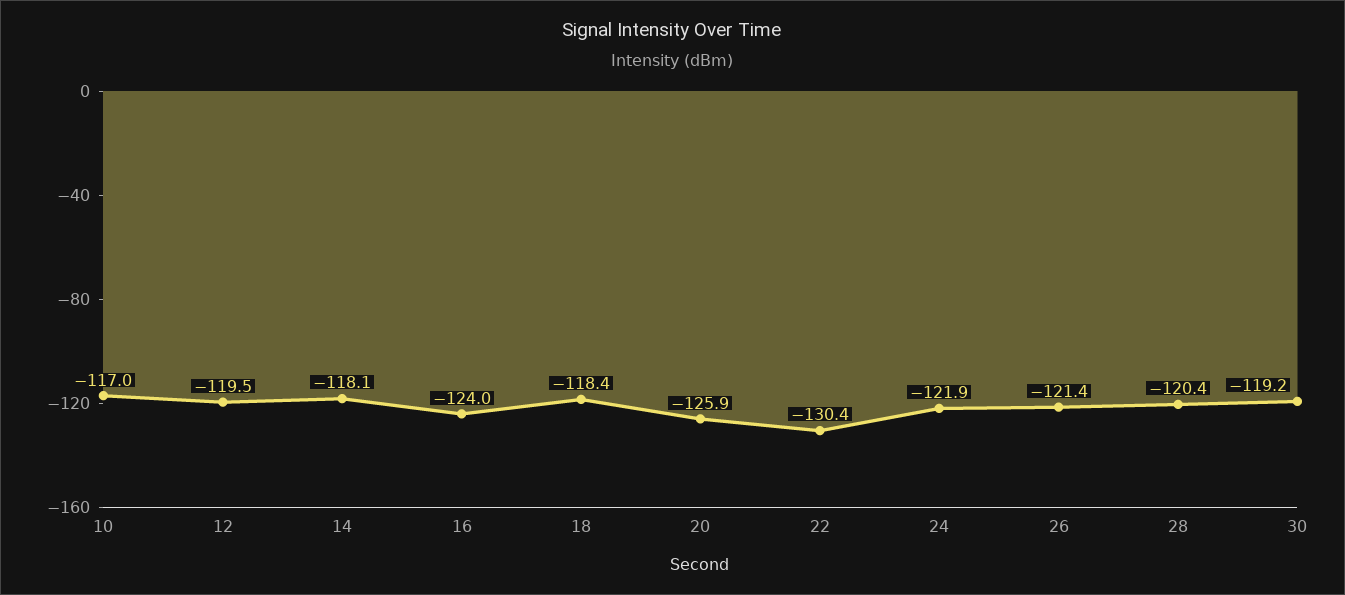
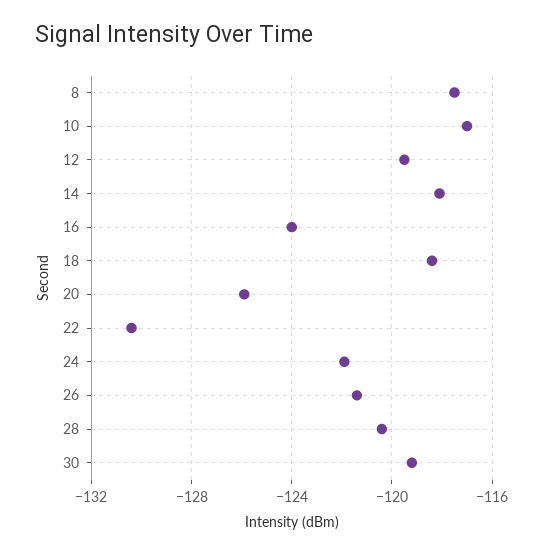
8: none -> -117.5

